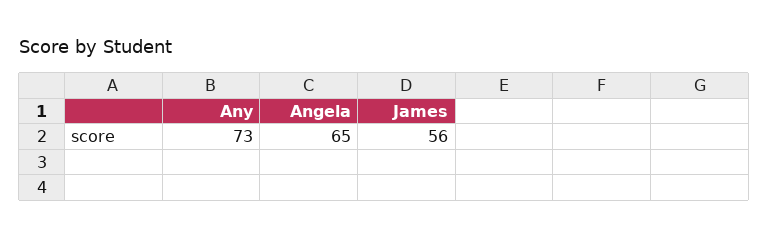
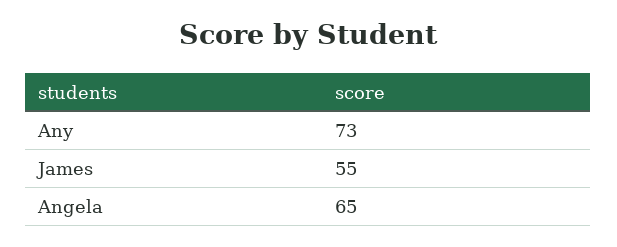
James: 56 -> 55

